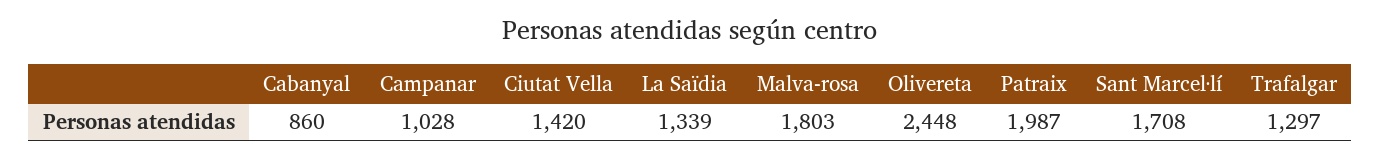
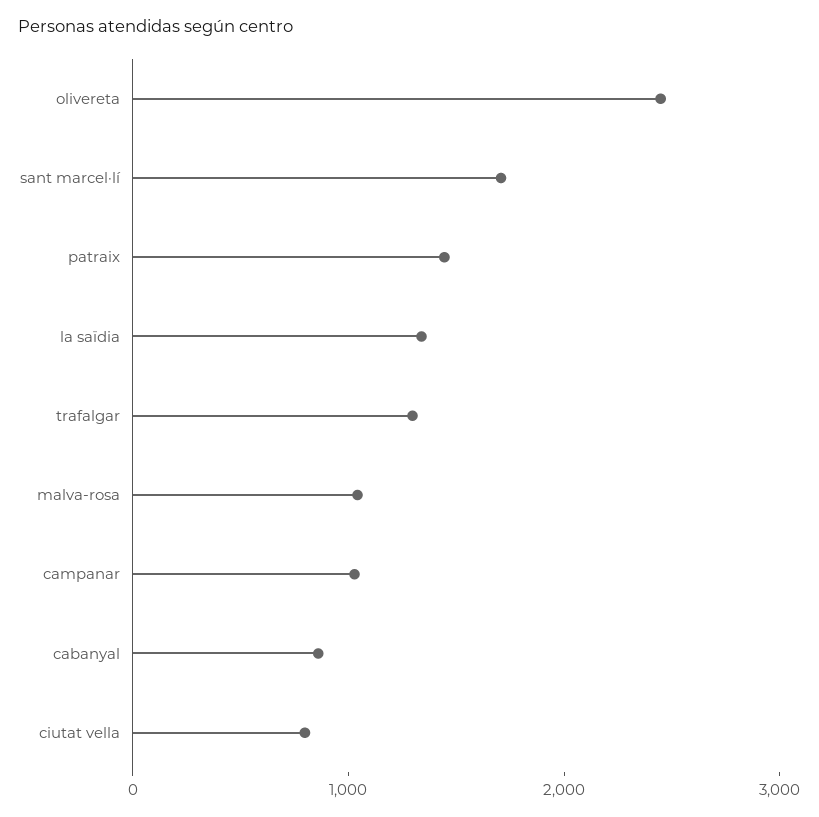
Ciutat Vella: 1420 -> 800
Malva-rosa: 1803 -> 1000
Patraix: 1987 -> 1400

